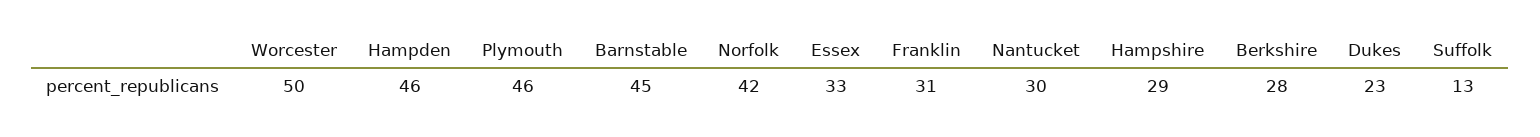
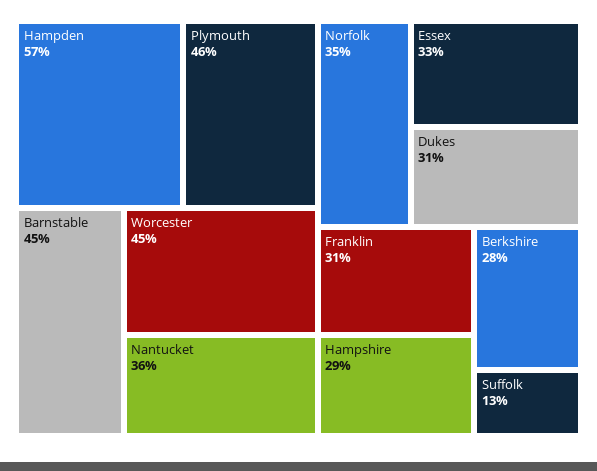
Worcester: 50 -> 45
Hampden: 46 -> 57
Norfolk: 42 -> 35
Nantucket: 30 -> 36
Dukes: 23 -> 31

